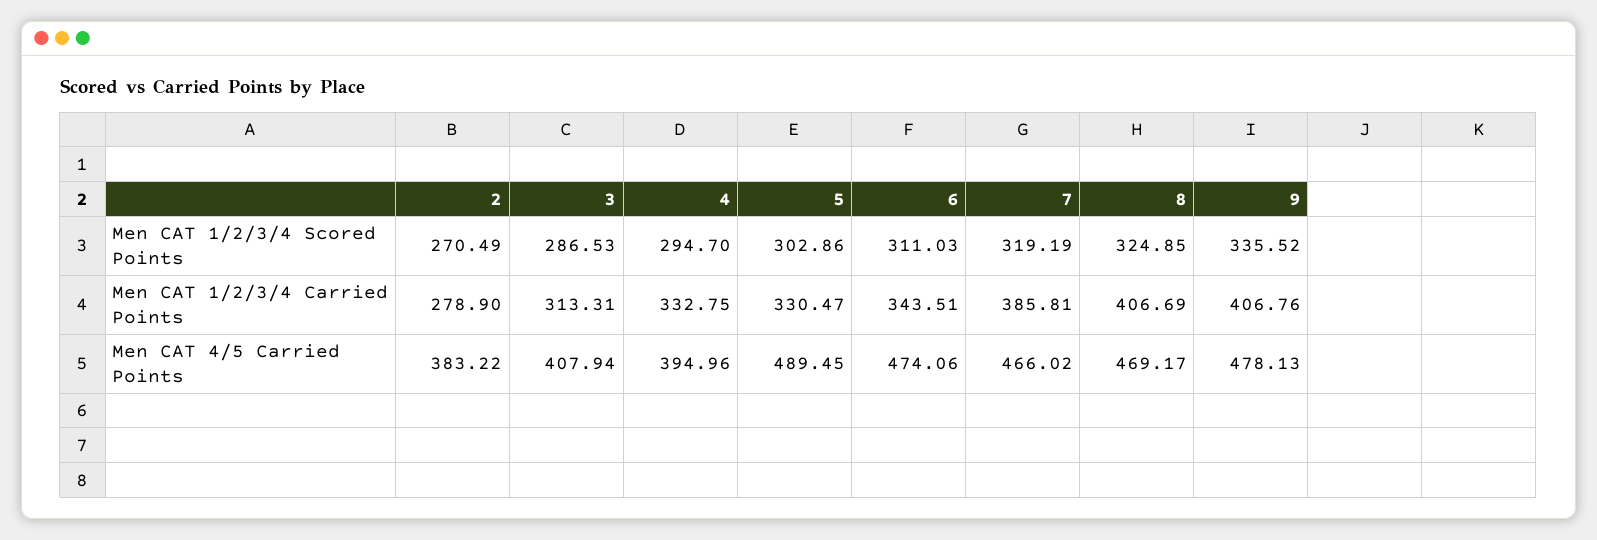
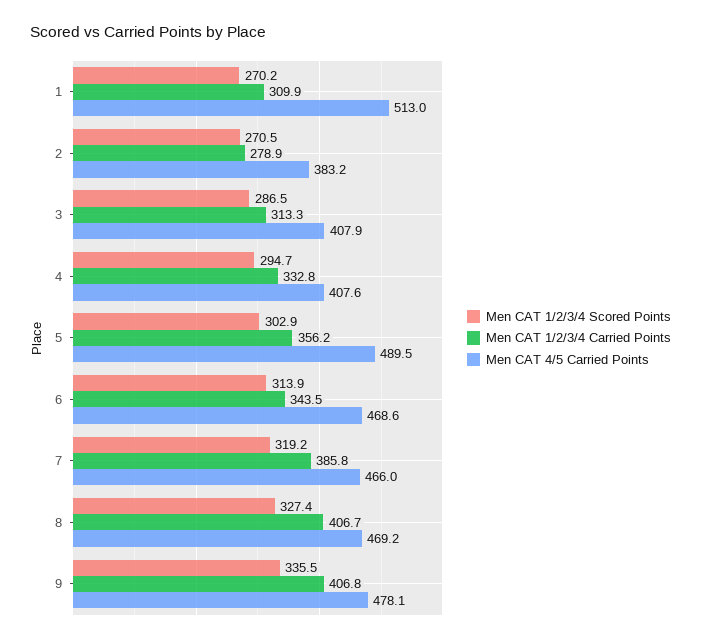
Men CAT 1/2/3/4 Scored Points, 6: 311.03 -> 313.9
Men CAT 1/2/3/4 Scored Points, 8: 324.85 -> 327.4
Men CAT 1/2/3/4 Carried Points, 5: 330.47 -> 356.2
Men CAT 4/5 Carried Points, 4: 394.96 -> 407.6
Men CAT 4/5 Carried Points, 6: 474.06 -> 468.6
Men CAT 1/2/3/4 Scored Points, 1: none -> 270.2
Men CAT 1/2/3/4 Carried Points, 1: none -> 309.9
Men CAT 4/5 Carried Points, 1: none -> 513

